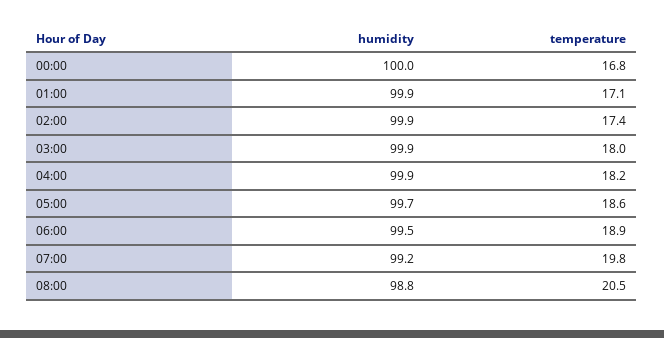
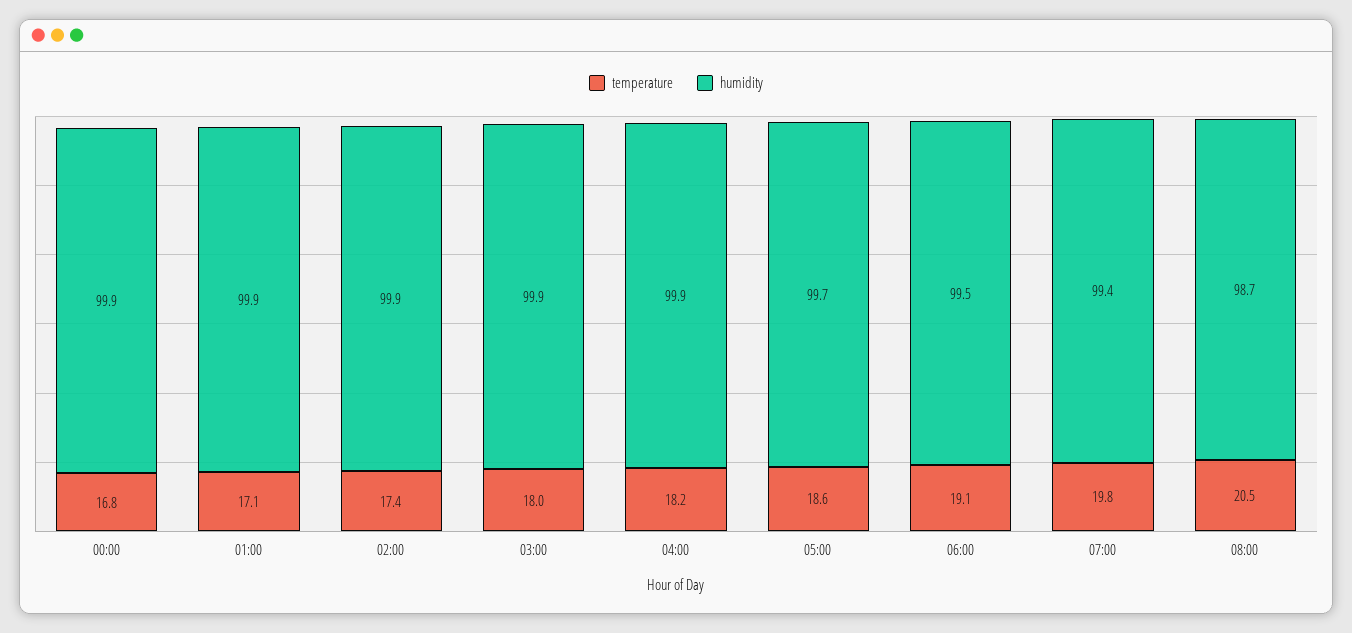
humidity, 00:00: 100 -> 99.9
temperature, 06:00: 18.9 -> 19.1
humidity, 07:00: 99.2 -> 99.4
humidity, 08:00: 98.8 -> 98.7

